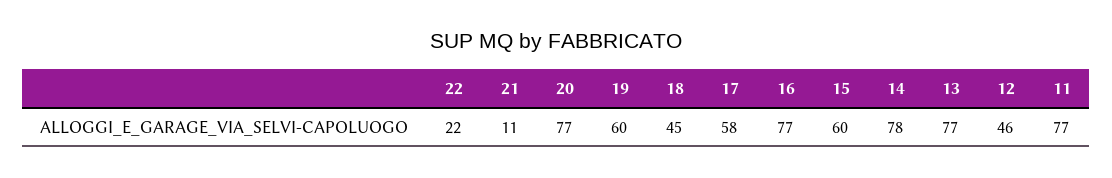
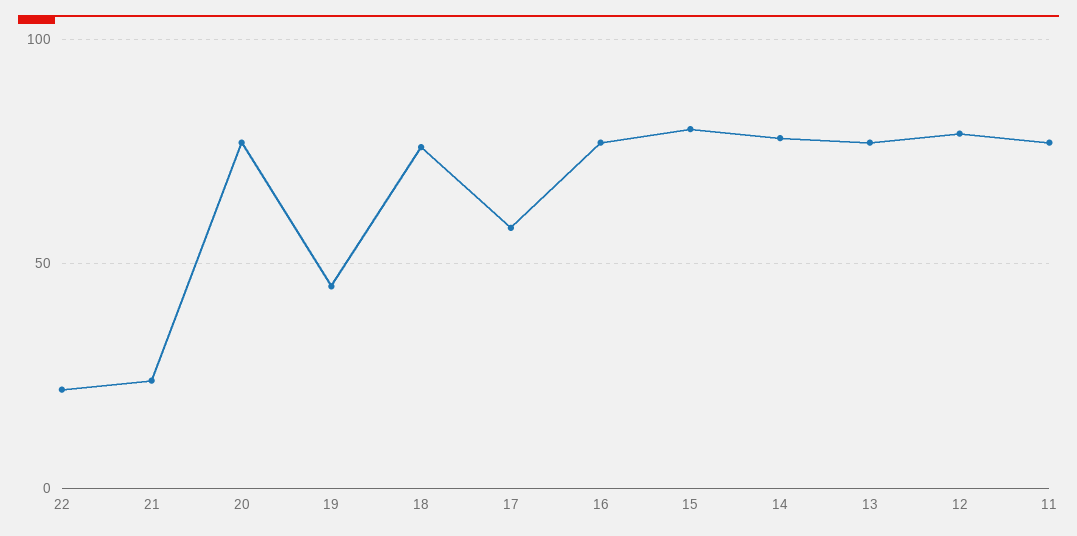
21: 11 -> 25
19: 60 -> 45
18: 45 -> 75
15: 60 -> 80
12: 46 -> 80

